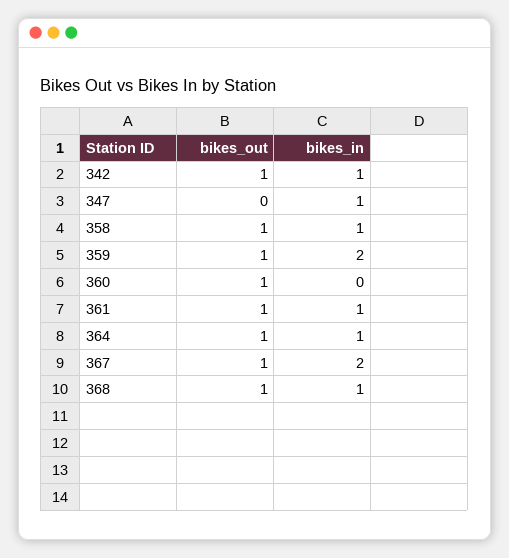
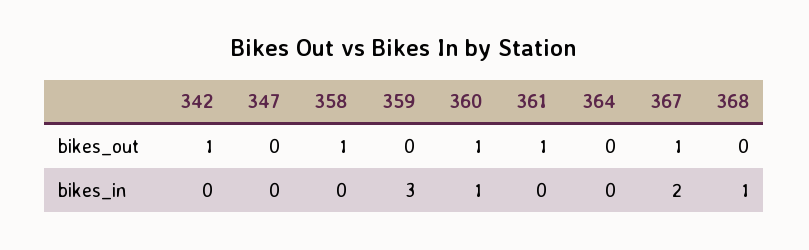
bikes_in, 342: 1 -> 0
bikes_in, 347: 1 -> 0
bikes_in, 358: 1 -> 0
bikes_out, 359: 1 -> 0
bikes_in, 359: 2 -> 3
bikes_in, 360: 0 -> 1
bikes_in, 361: 1 -> 0
bikes_out, 364: 1 -> 0
bikes_in, 364: 1 -> 0
bikes_out, 368: 1 -> 0

